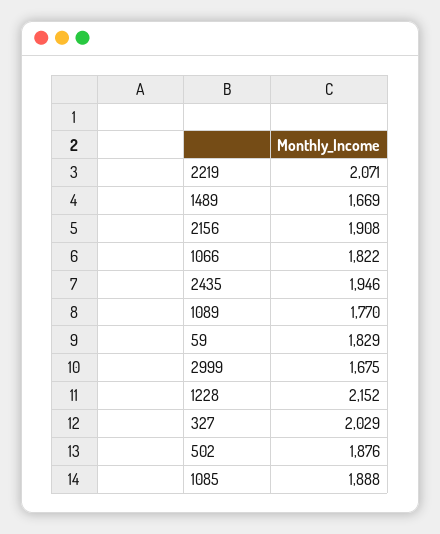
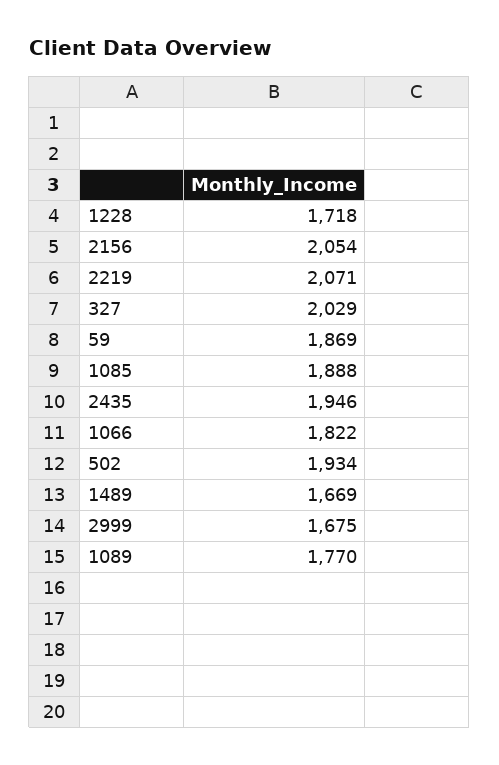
2156: 1908 -> 2054
59: 1829 -> 1869
1228: 2152 -> 1718
502: 1876 -> 1934

